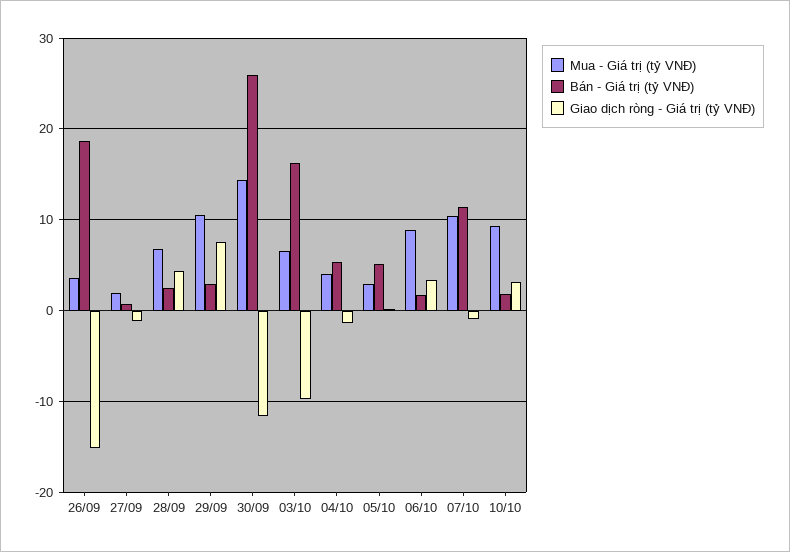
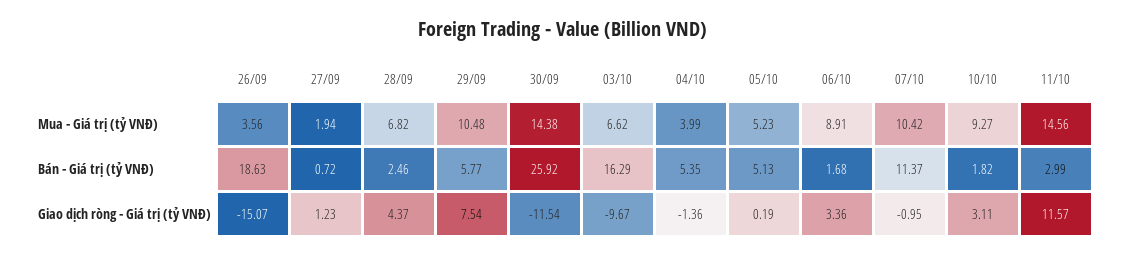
Giao dịch ròng - Giá trị (tỷ VNĐ), 27/09: -1 -> 1.23
Bán - Giá trị (tỷ VNĐ), 29/09: 3 -> 5.77
Mua - Giá trị (tỷ VNĐ), 05/10: 3 -> 5.23
Mua - Giá trị (tỷ VNĐ), 11/10: none -> 14.56
Bán - Giá trị (tỷ VNĐ), 11/10: none -> 2.99
Giao dịch ròng - Giá trị (tỷ VNĐ), 11/10: none -> 11.57

